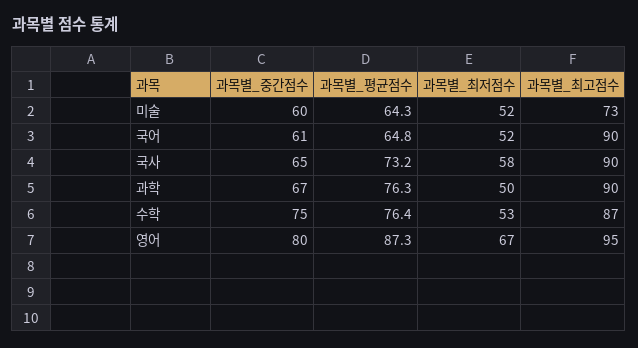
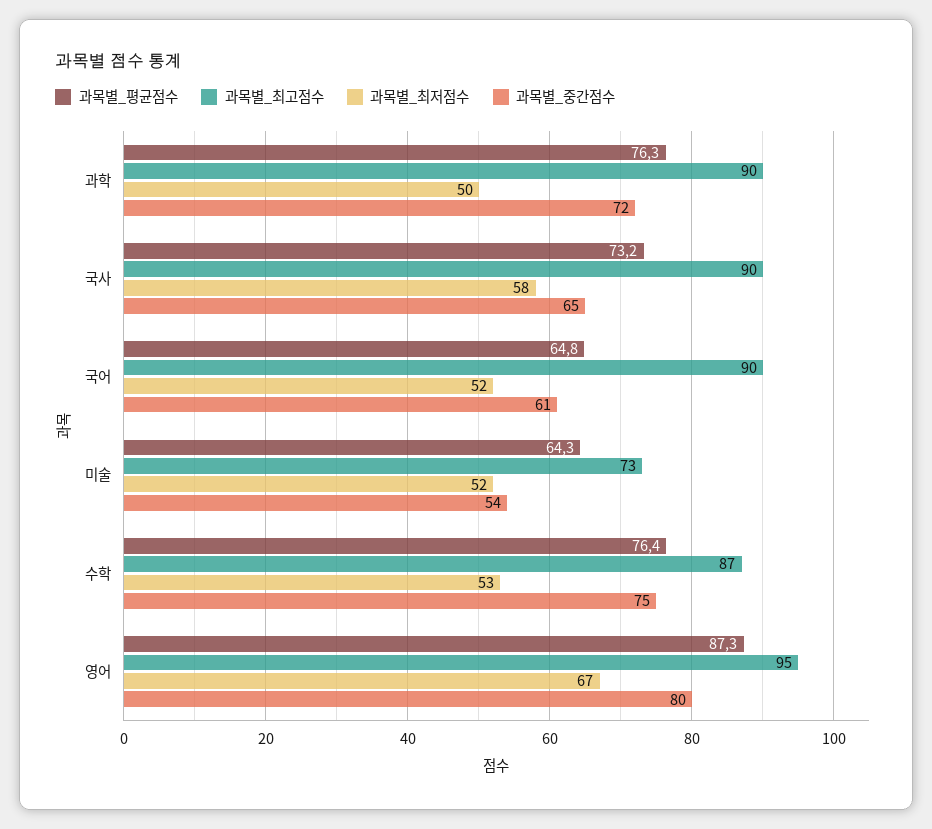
과목별_중간점수, 미술: 60 -> 54
과목별_중간점수, 과학: 67 -> 72

